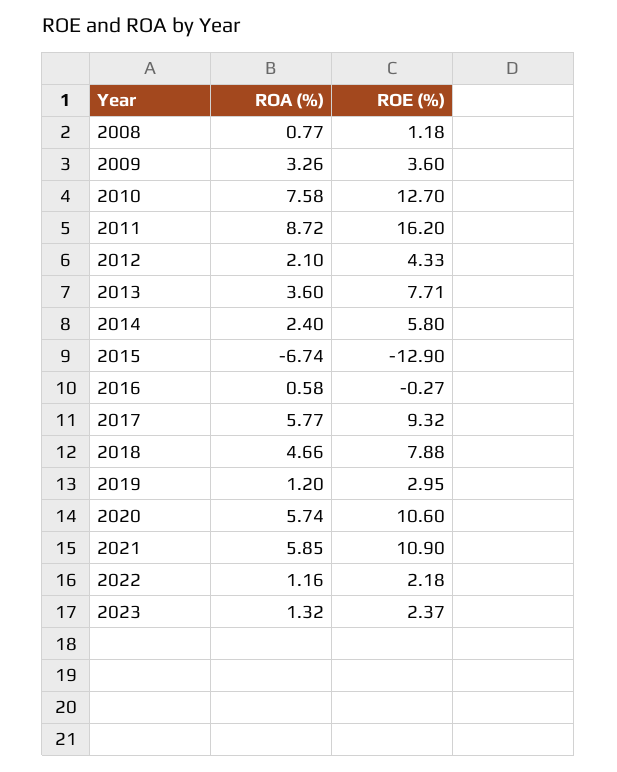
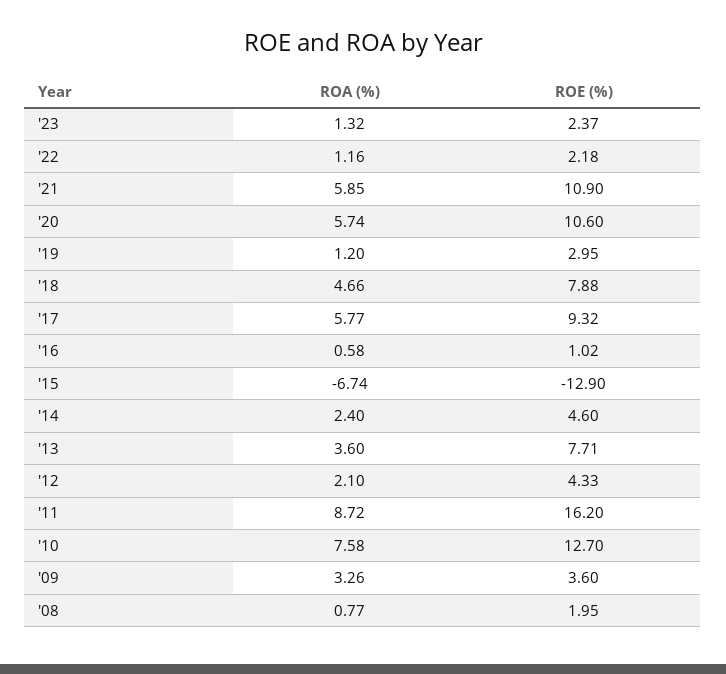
ROE (%), 2008: 1.18 -> 1.95
ROE (%), 2014: 5.8 -> 4.6
ROE (%), 2016: -0.27 -> 1.02

